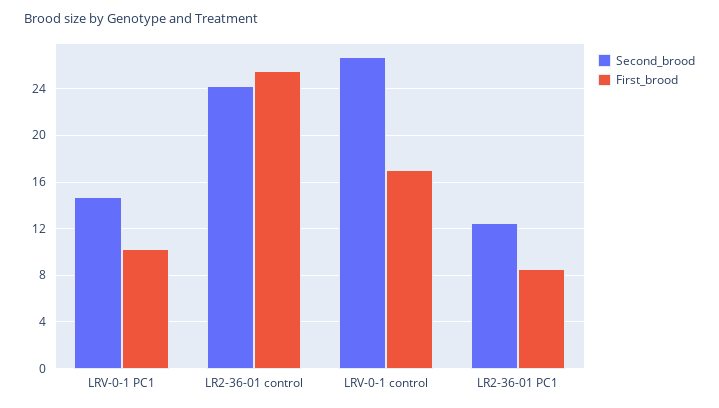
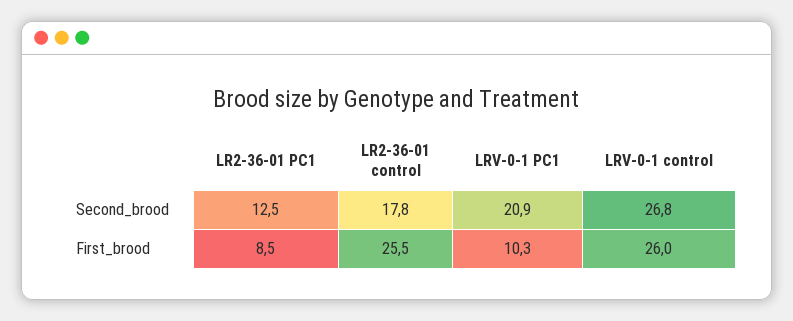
Second_brood, LRV-0-1 PC1: 15 -> 20.9
Second_brood, LR2-36-01 control: 24 -> 17.8
First_brood, LRV-0-1 control: 17 -> 26

